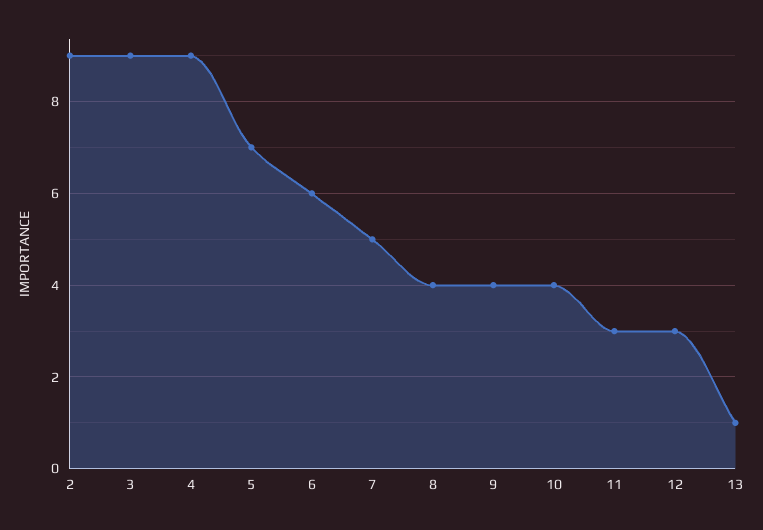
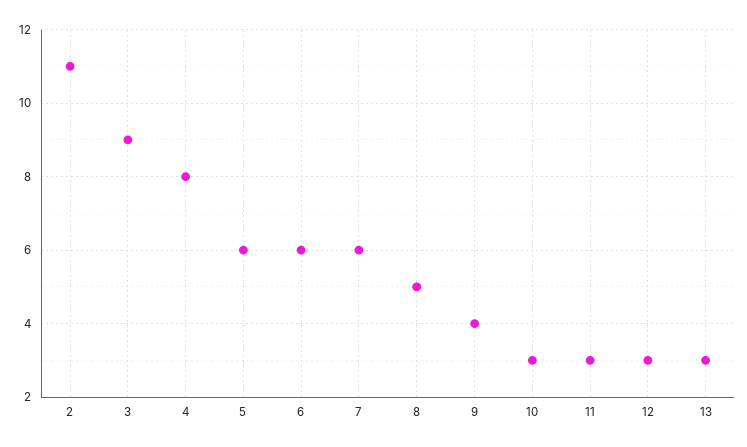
2: 9 -> 11
4: 9 -> 8
5: 7 -> 6
7: 5 -> 6
8: 4 -> 5
10: 4 -> 3
13: 1 -> 3

